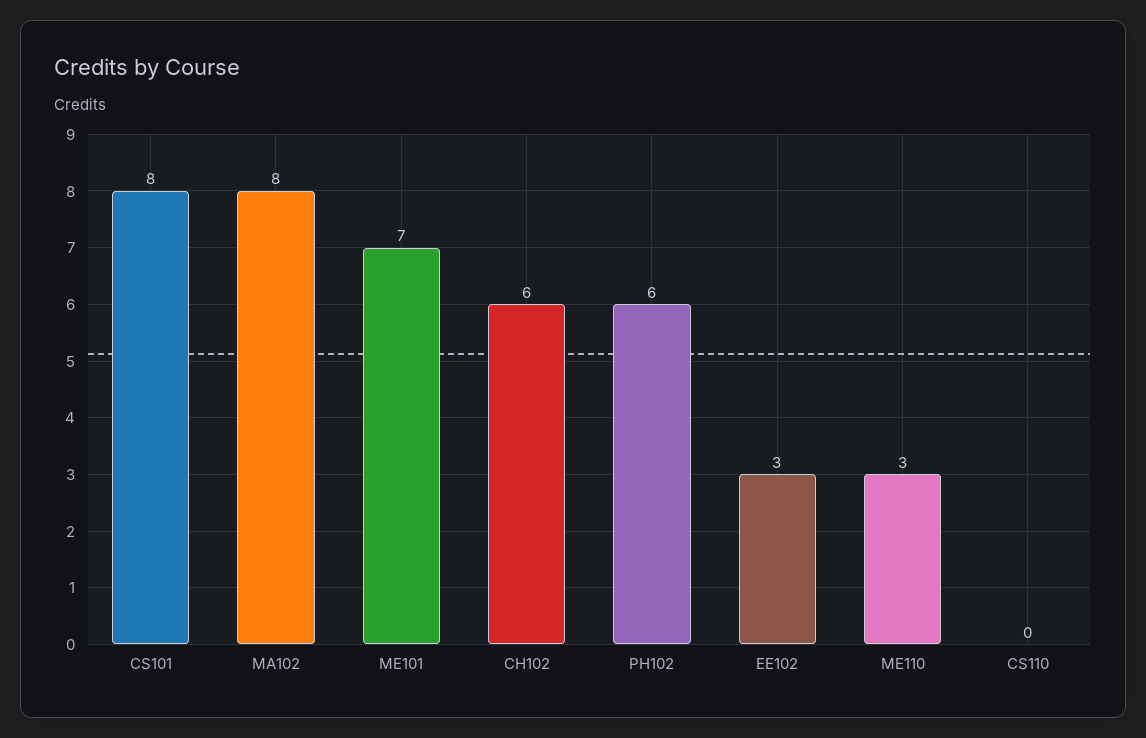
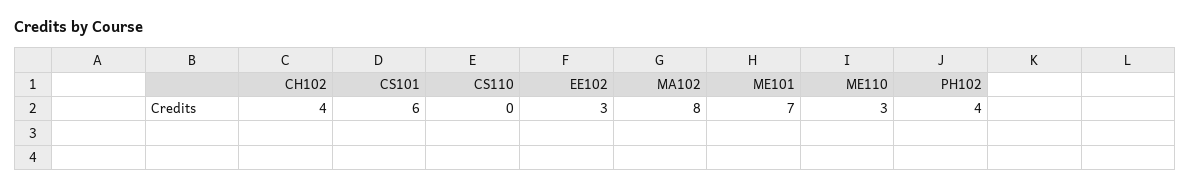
CS101: 8 -> 6
CH102: 6 -> 4
PH102: 6 -> 4

